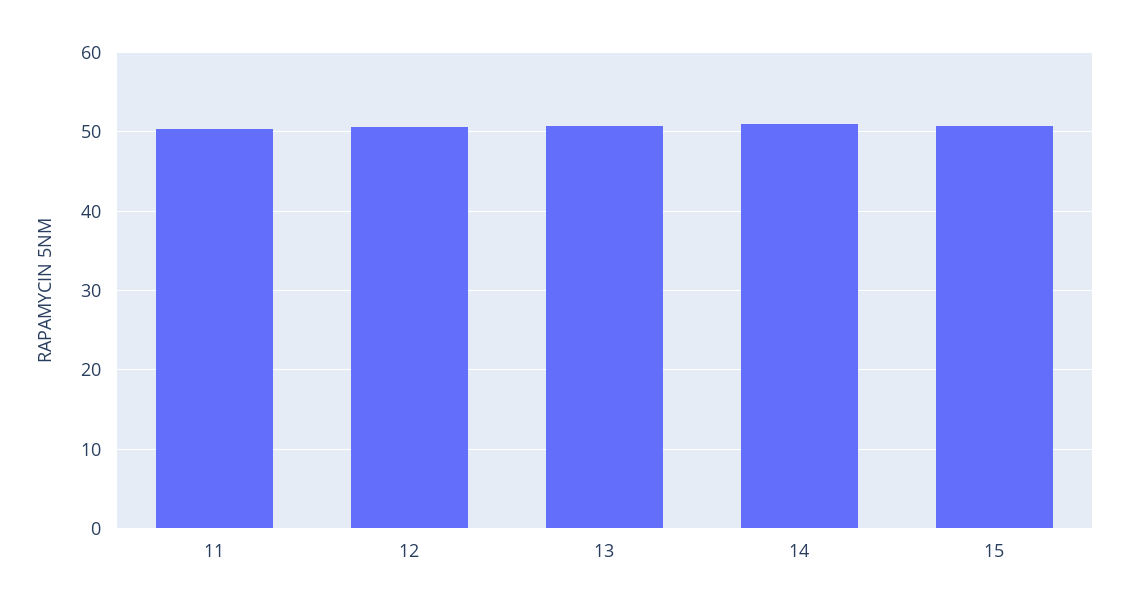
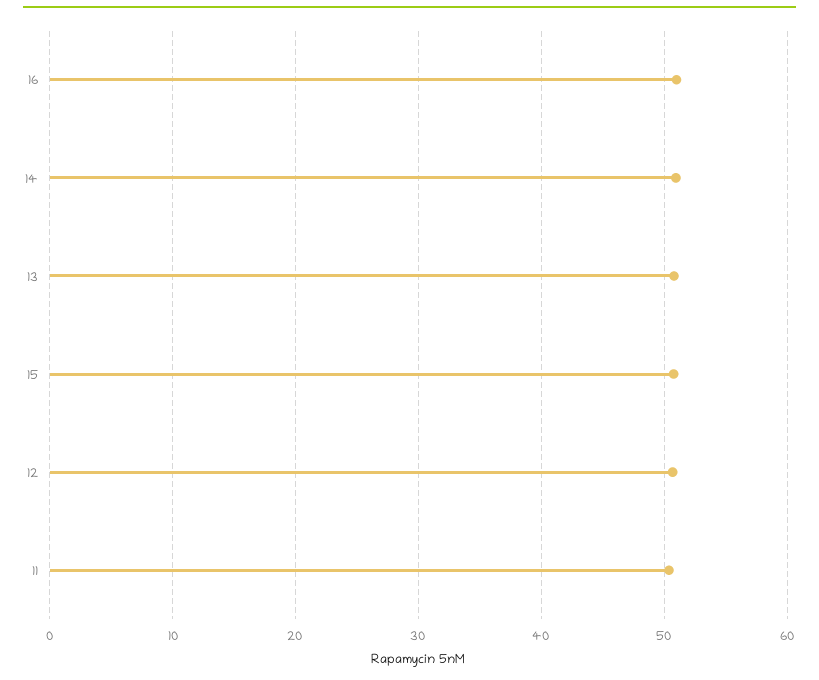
16: none -> 51

